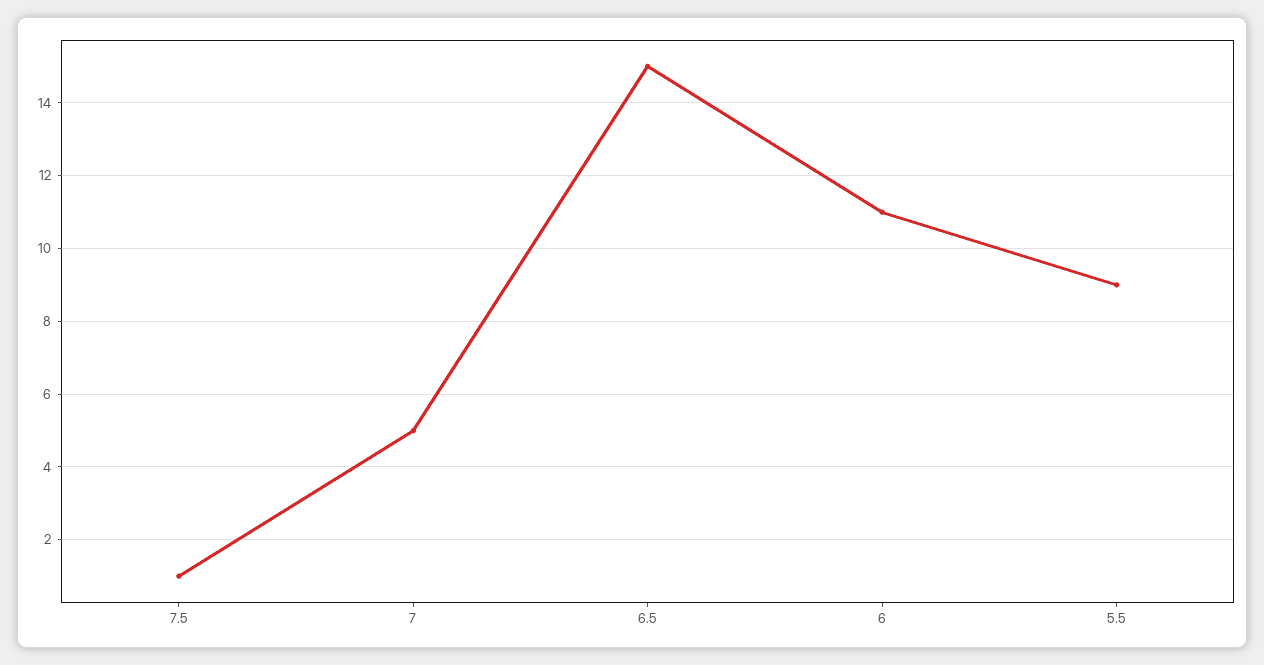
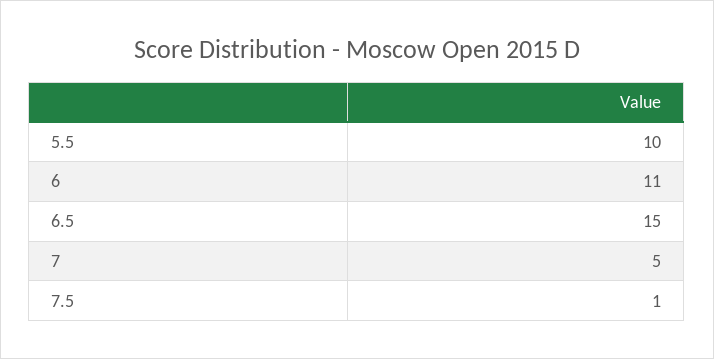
5.5: 9 -> 10

